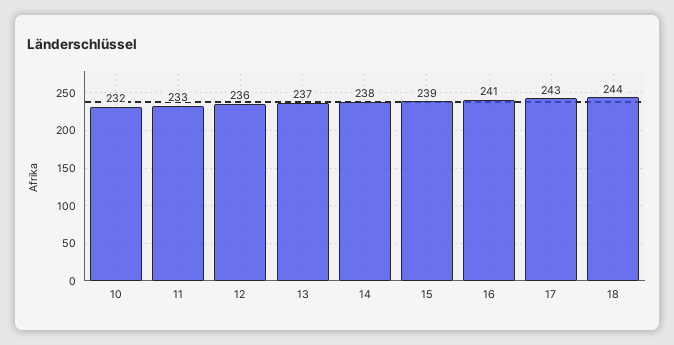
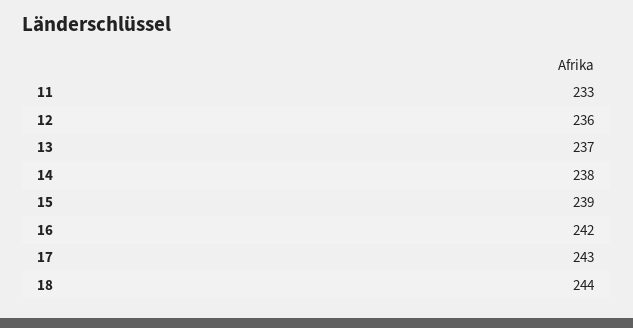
10: 232 -> none
16: 241 -> 242

